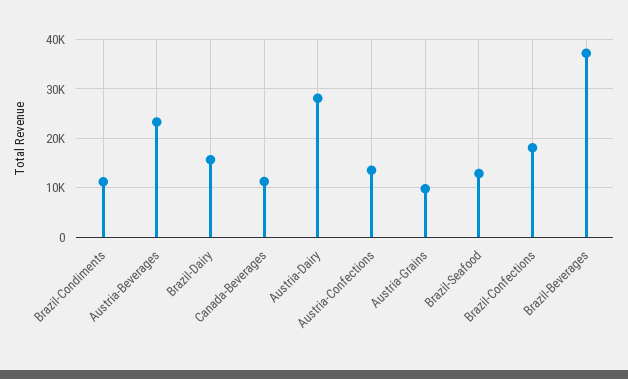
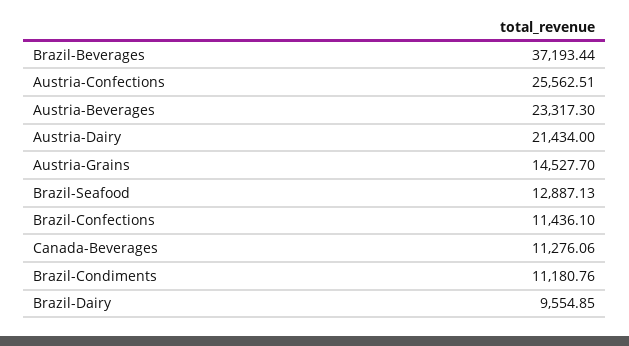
Brazil-Dairy: 16000 -> 9554.85
Austria-Dairy: 28000 -> 21434
Austria-Confections: 14000 -> 25562.51
Austria-Grains: 10000 -> 14527.7
Brazil-Confections: 18000 -> 11436.1

